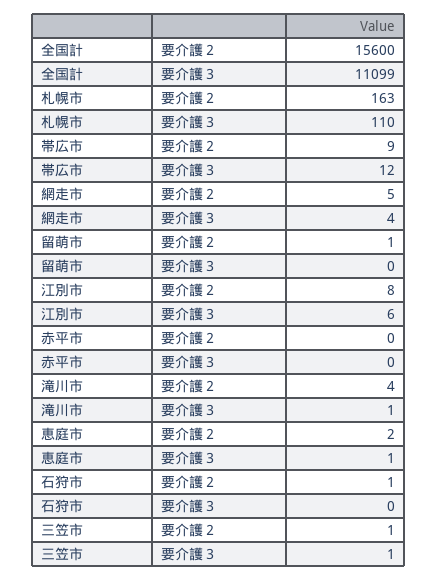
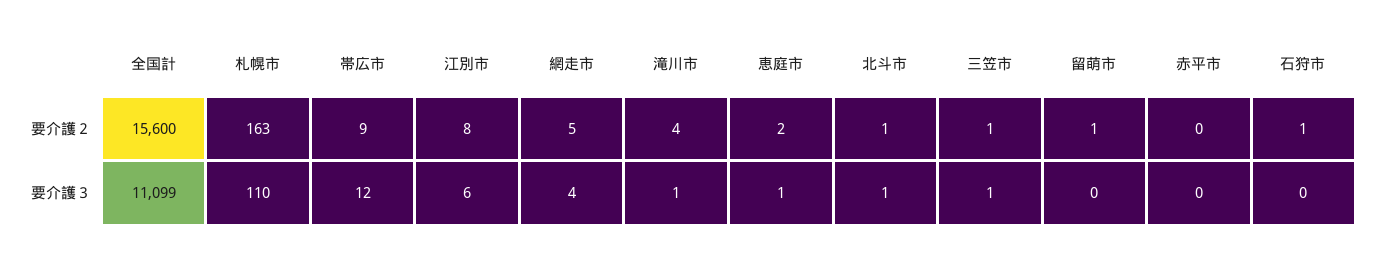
北斗市, 要介護２: none -> 1
北斗市, 要介護３: none -> 1

